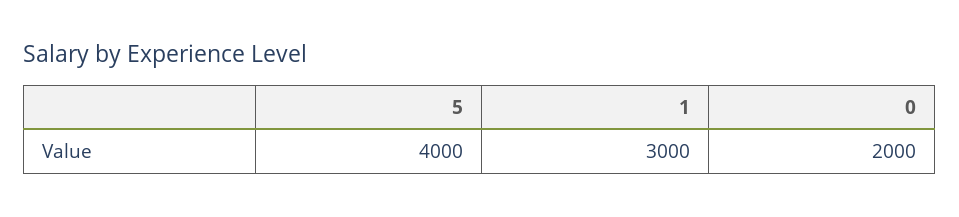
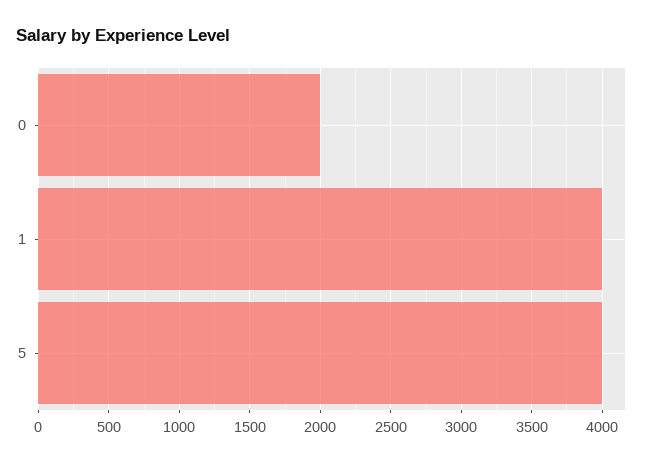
1: 3000 -> 4000

